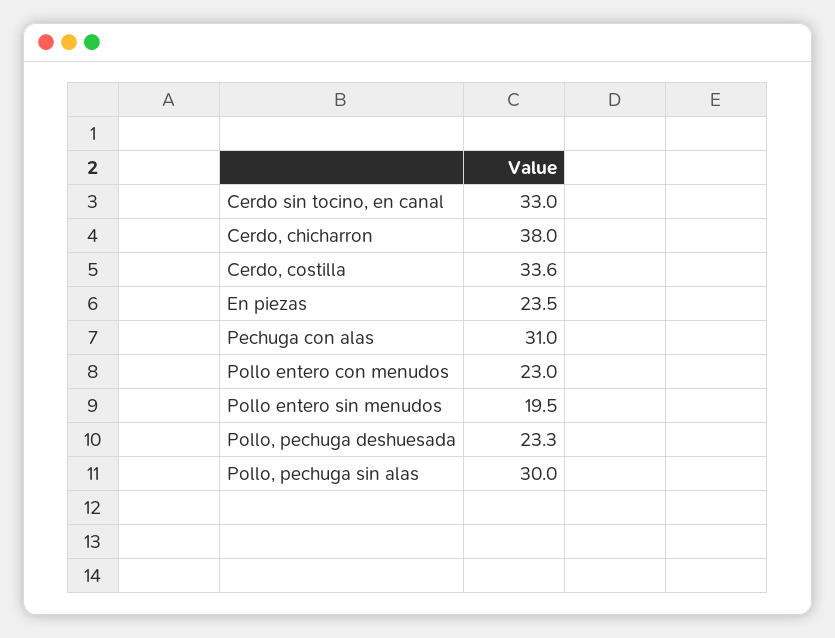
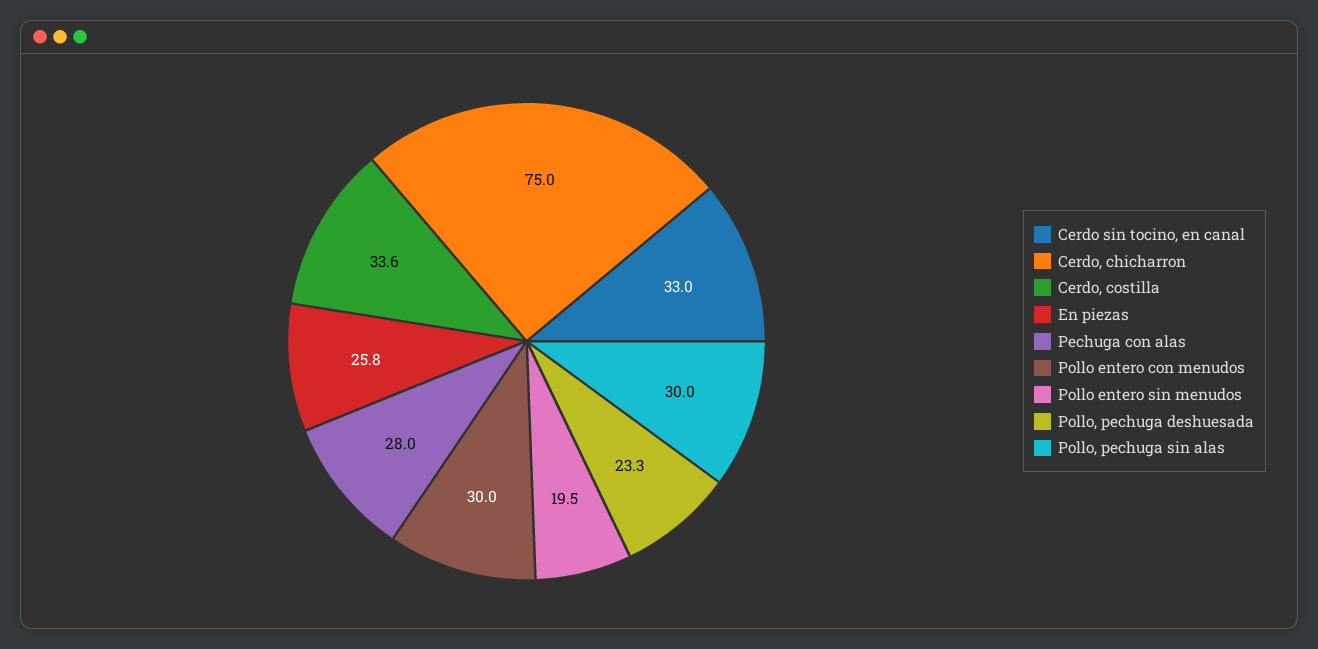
Cerdo, chicharron: 38 -> 75
En piezas: 23.5 -> 25.8
Pechuga con alas: 31 -> 28
Pollo entero con menudos: 23 -> 30

